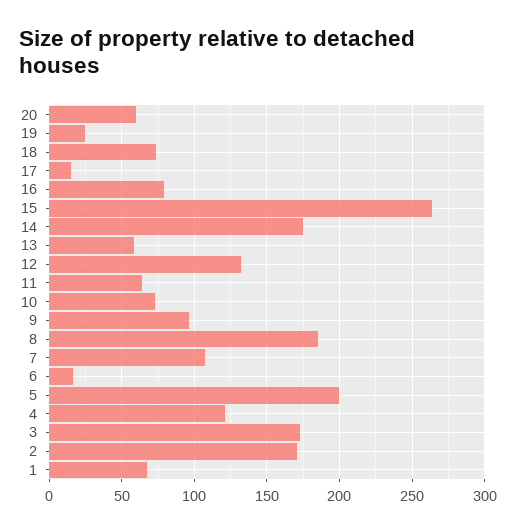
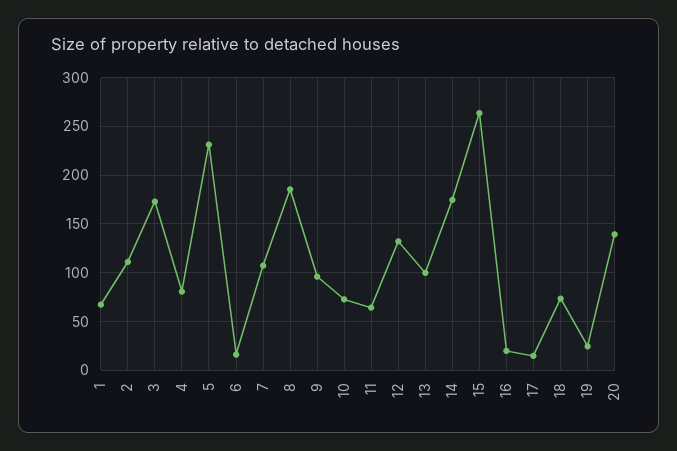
20: 60 -> 140
16: 80 -> 20
13: 60 -> 100
5: 200 -> 230
4: 120 -> 80
2: 170 -> 110

